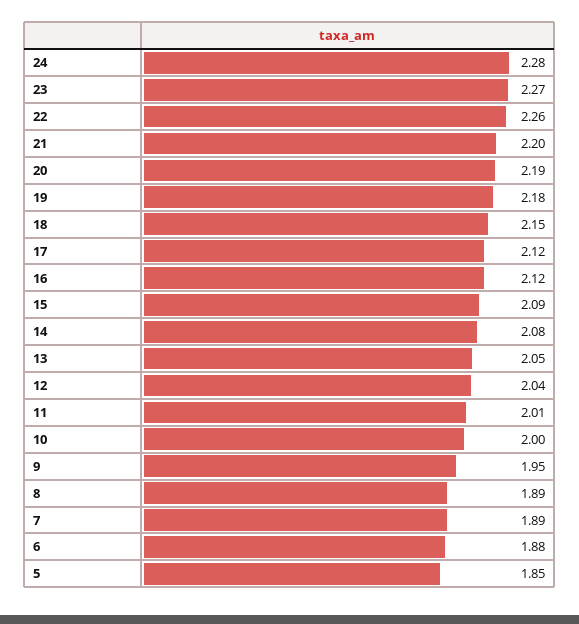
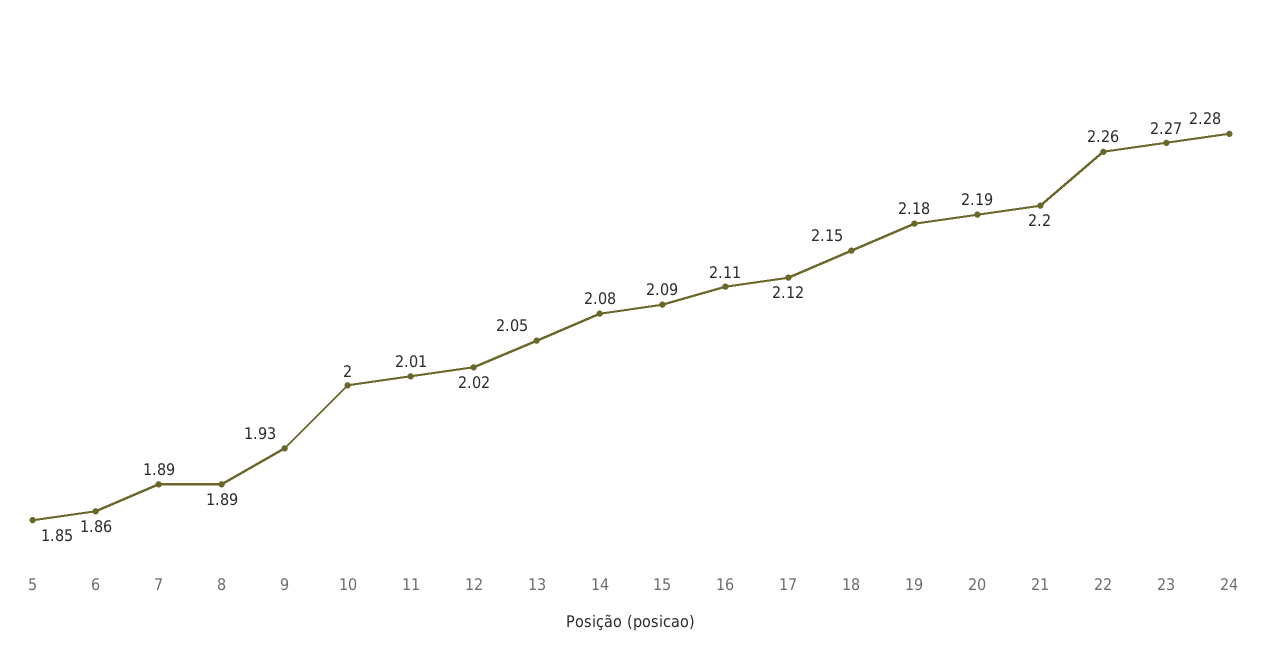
16: 2.12 -> 2.11
12: 2.04 -> 2.02
9: 1.95 -> 1.93
6: 1.88 -> 1.86

